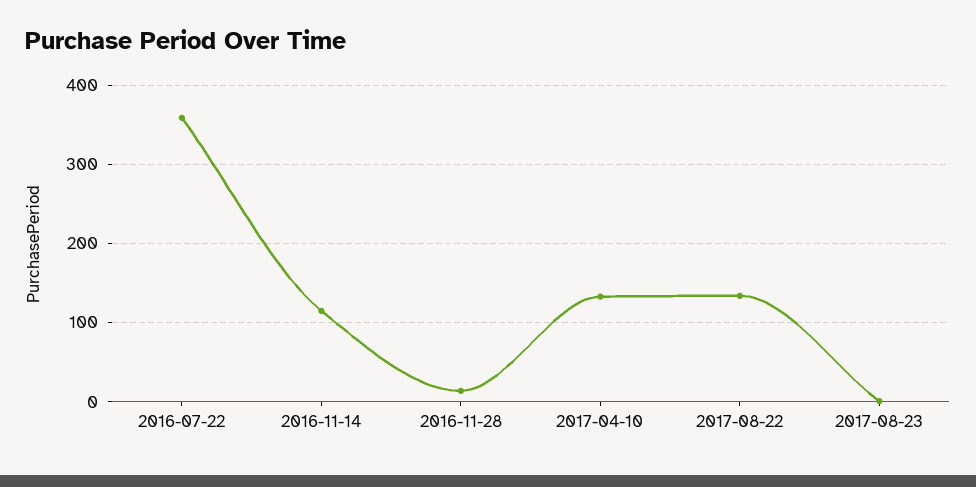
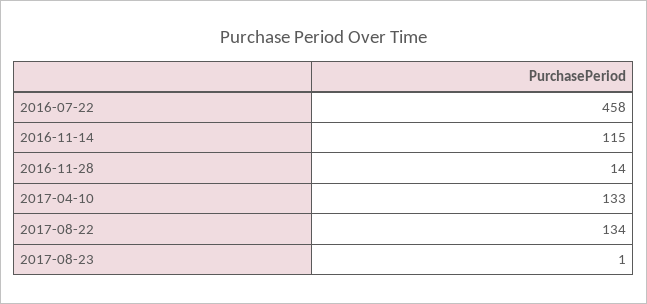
2016-07-22: 360 -> 458

